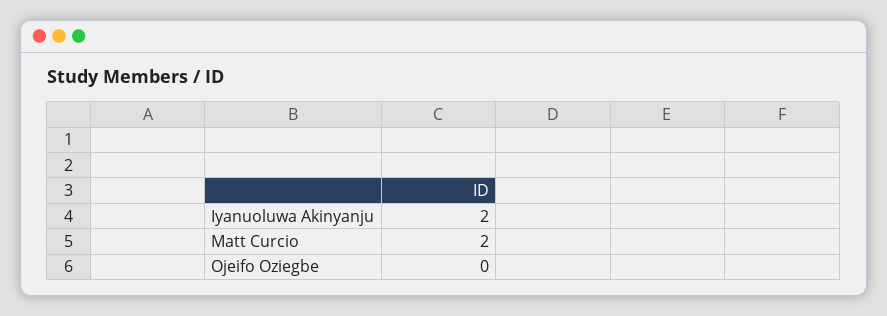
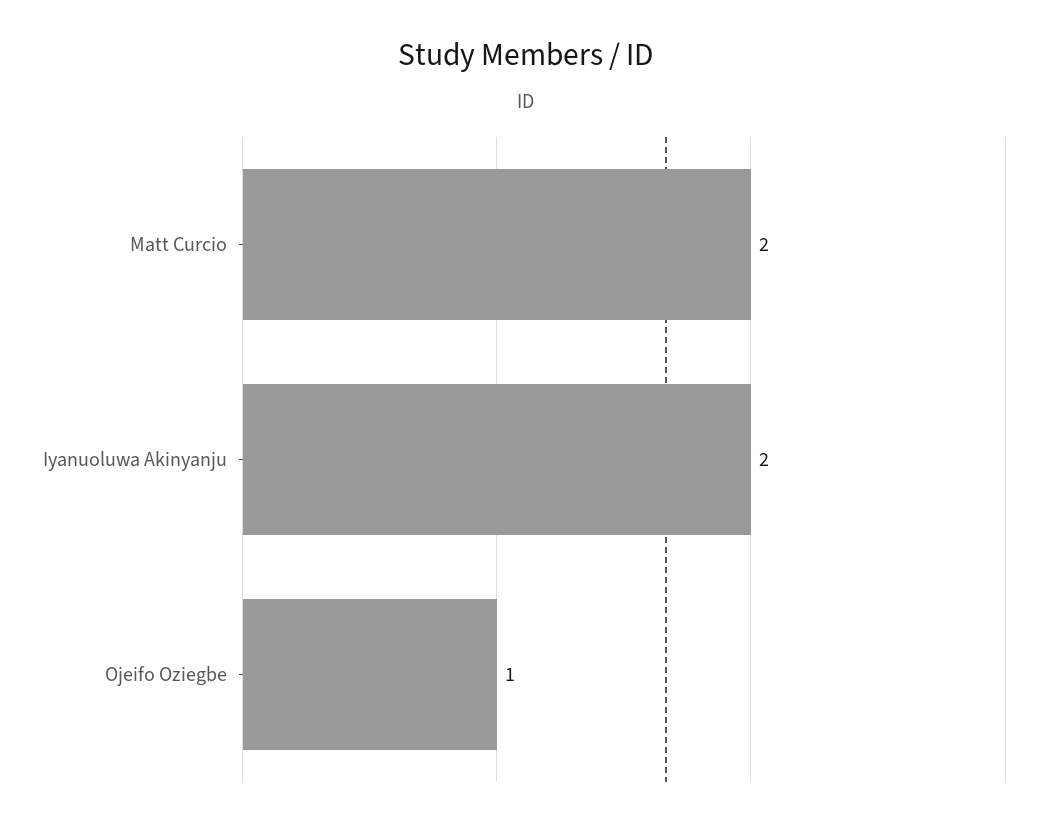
Ojeifo Oziegbe: 0 -> 1

